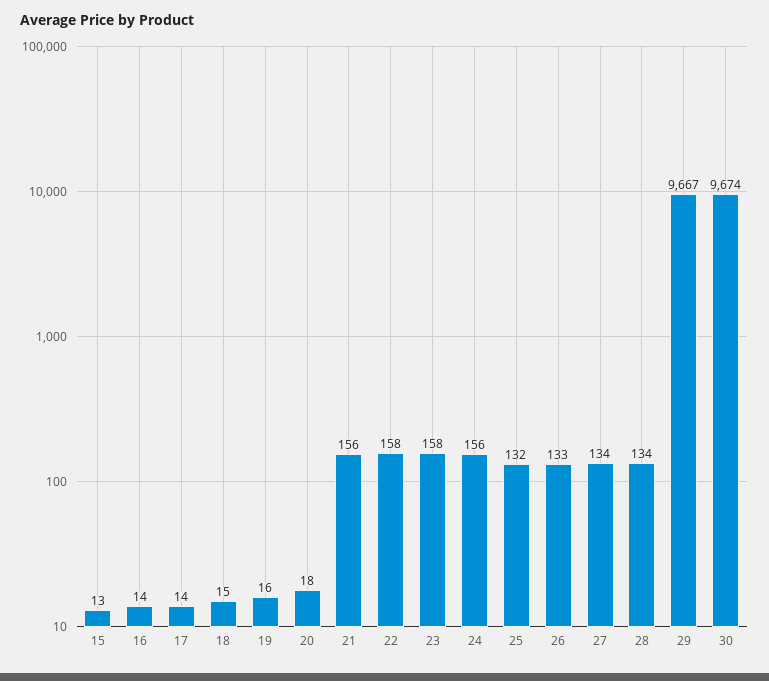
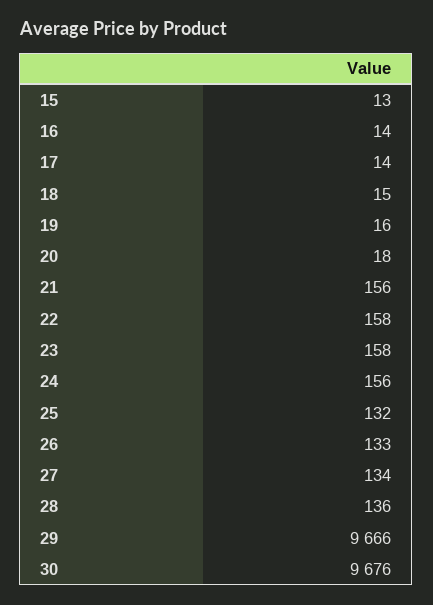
28: 134 -> 136
29: 9667 -> 9666
30: 9674 -> 9676

